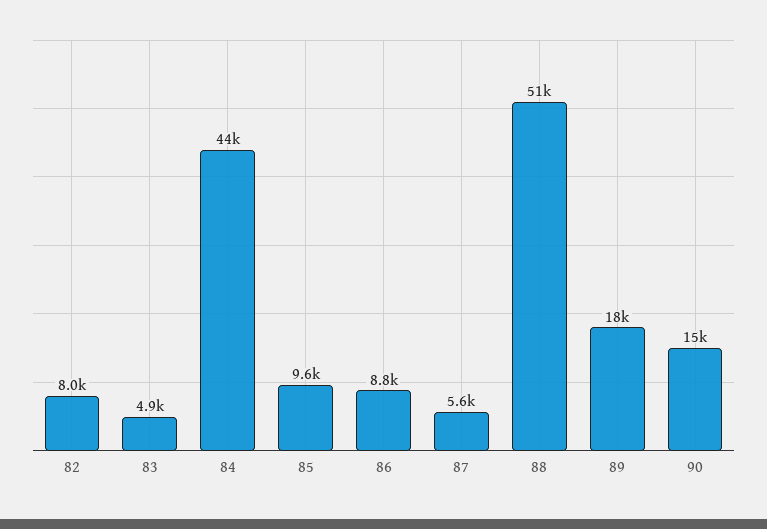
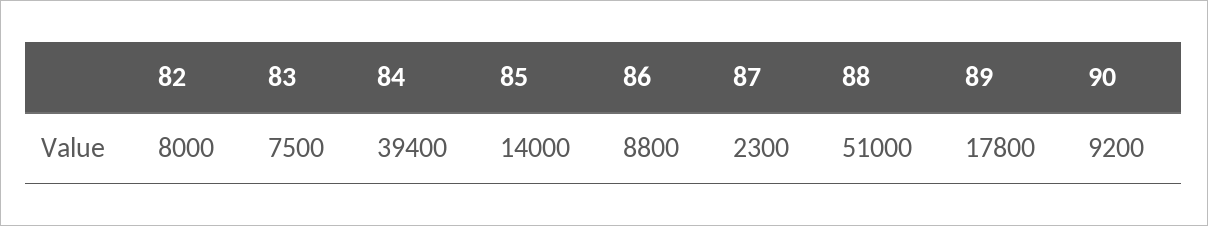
83: 4900 -> 7500
84: 44000 -> 39400
85: 9600 -> 14000
87: 5600 -> 2300
90: 15000 -> 9200

